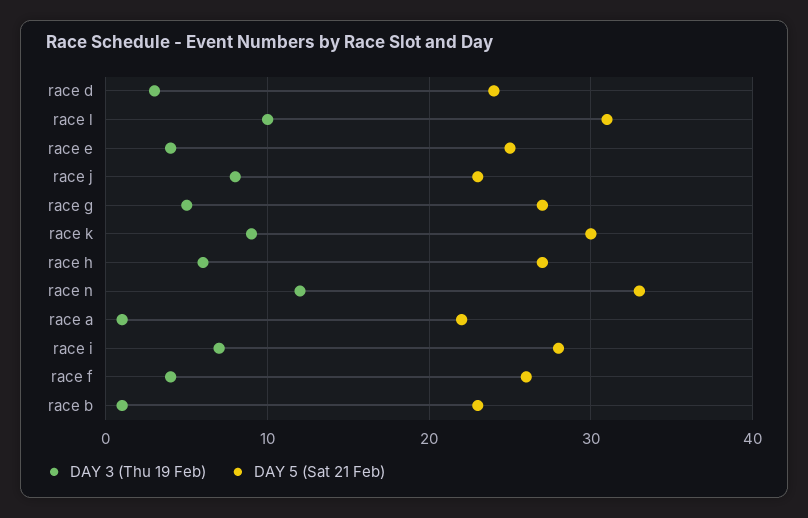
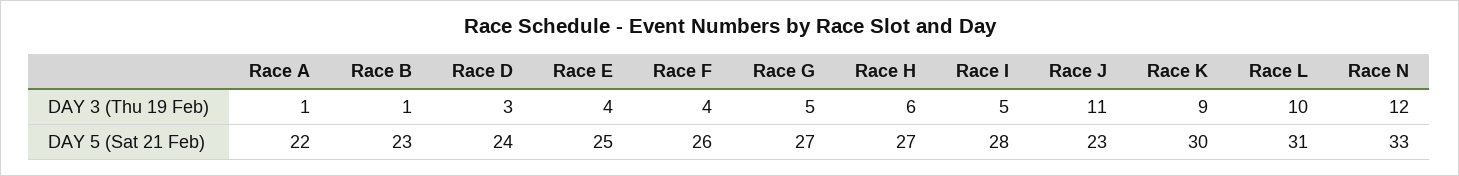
DAY 3 (Thu 19 Feb), race j: 8 -> 11
DAY 3 (Thu 19 Feb), race i: 7 -> 5

